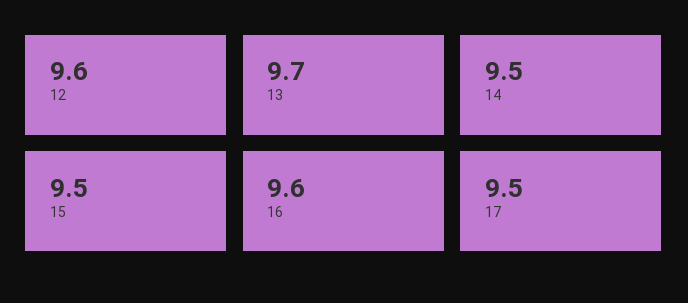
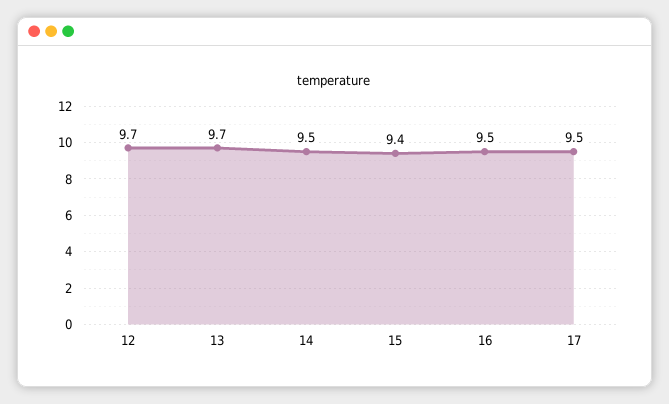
12: 9.6 -> 9.7
15: 9.5 -> 9.4
16: 9.6 -> 9.5

